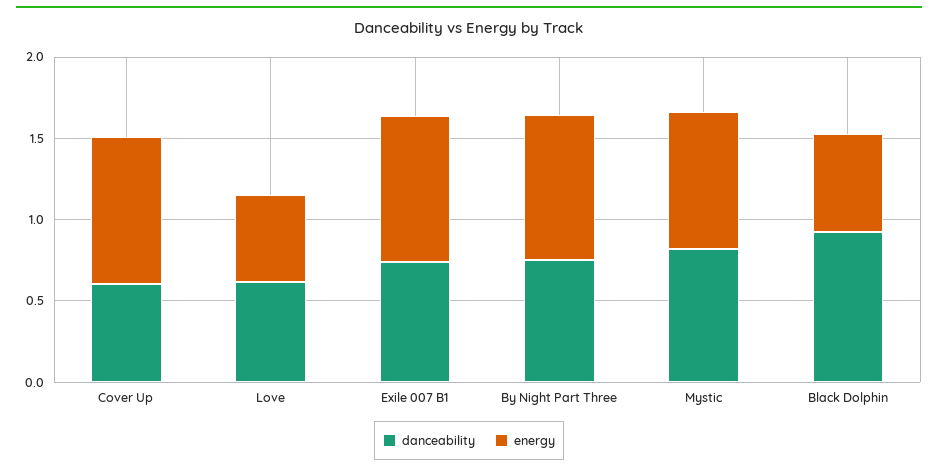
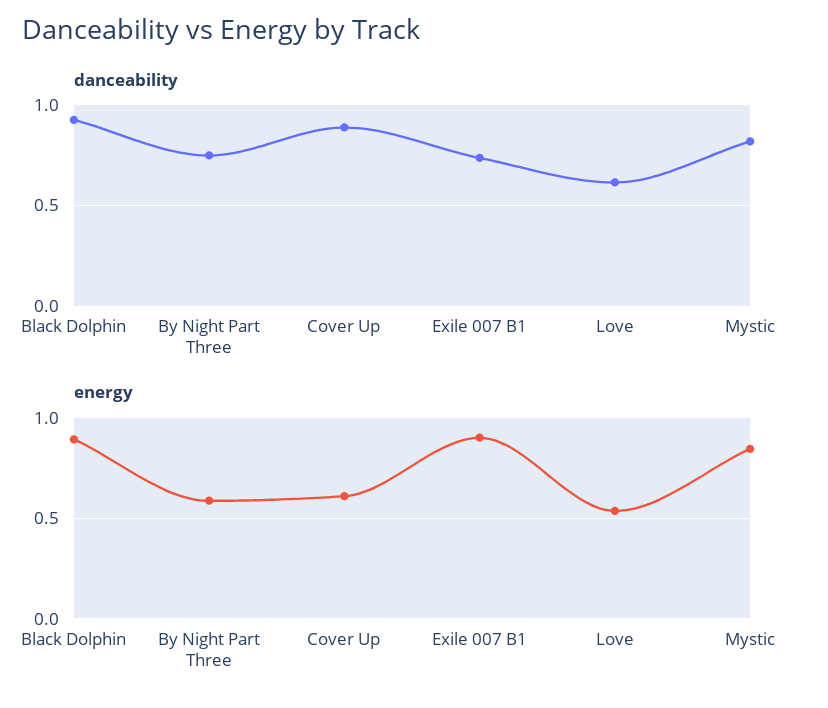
danceability, Cover Up: 0.6 -> 0.9
energy, Cover Up: 0.9 -> 0.6
energy, By Night Part Three: 0.9 -> 0.6
energy, Black Dolphin: 0.6 -> 0.9

